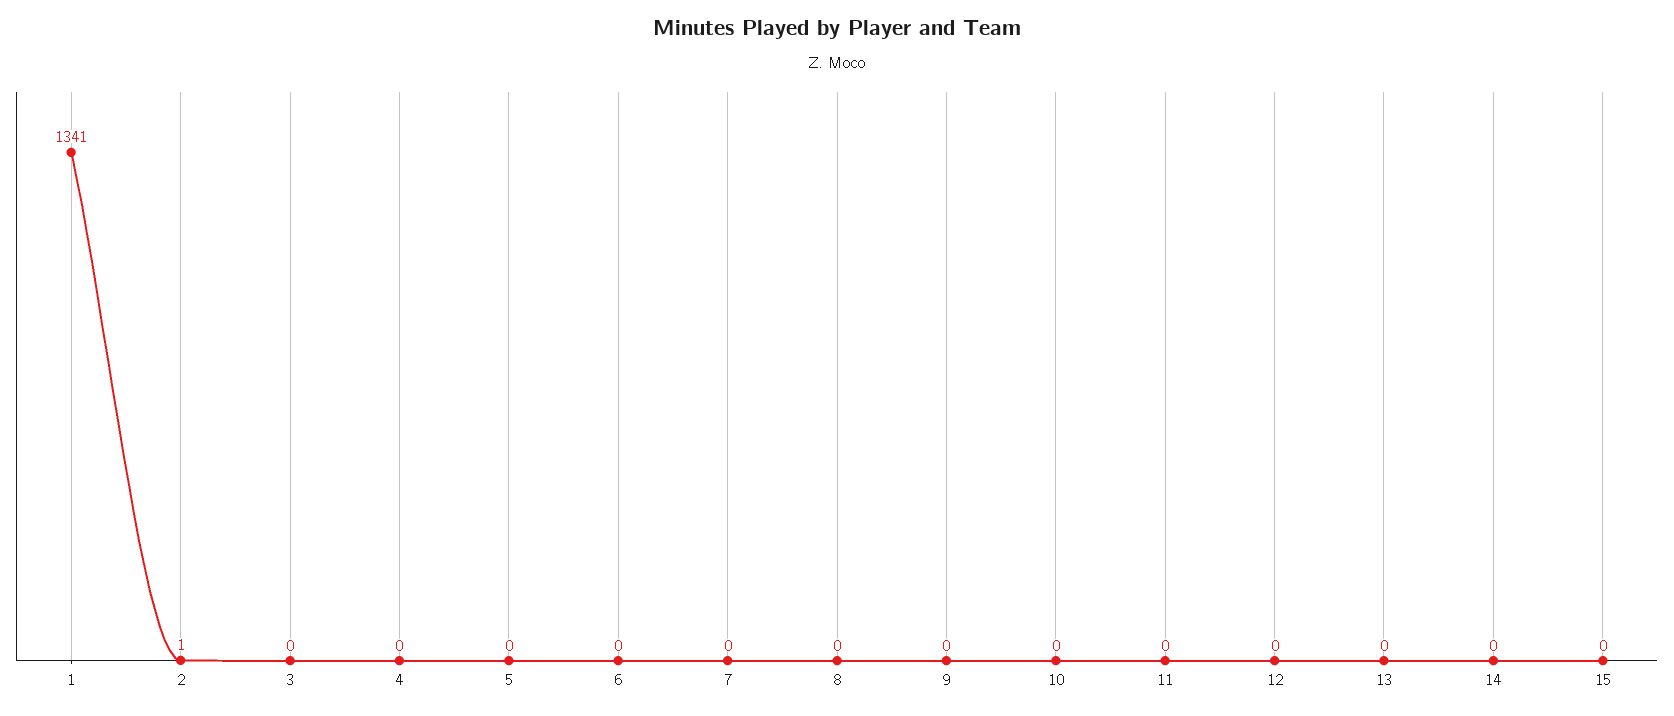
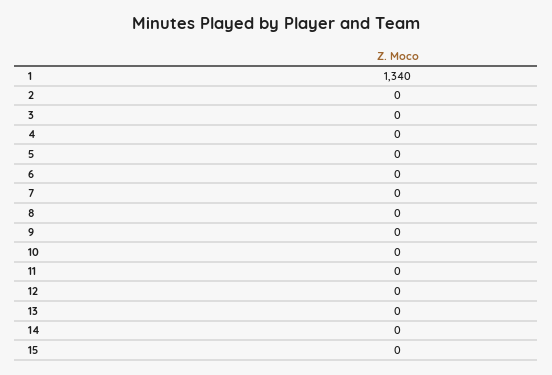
1: 1341 -> 1340
2: 1 -> 0

